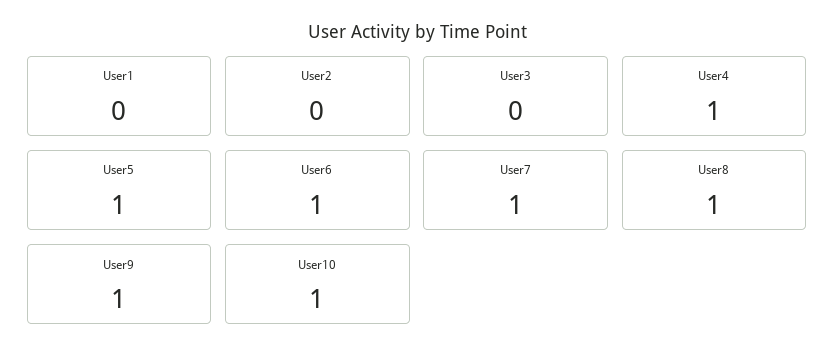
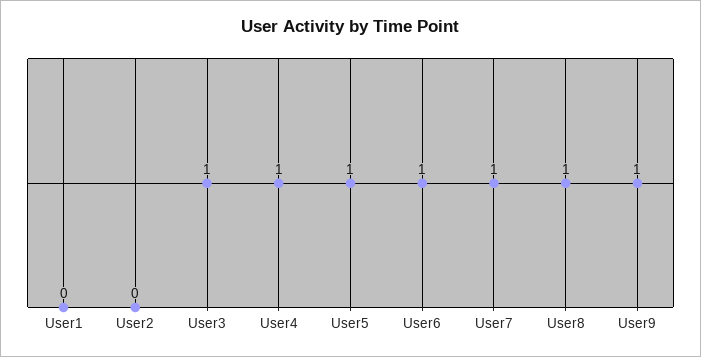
User3: 0 -> 1
User10: 1 -> none

